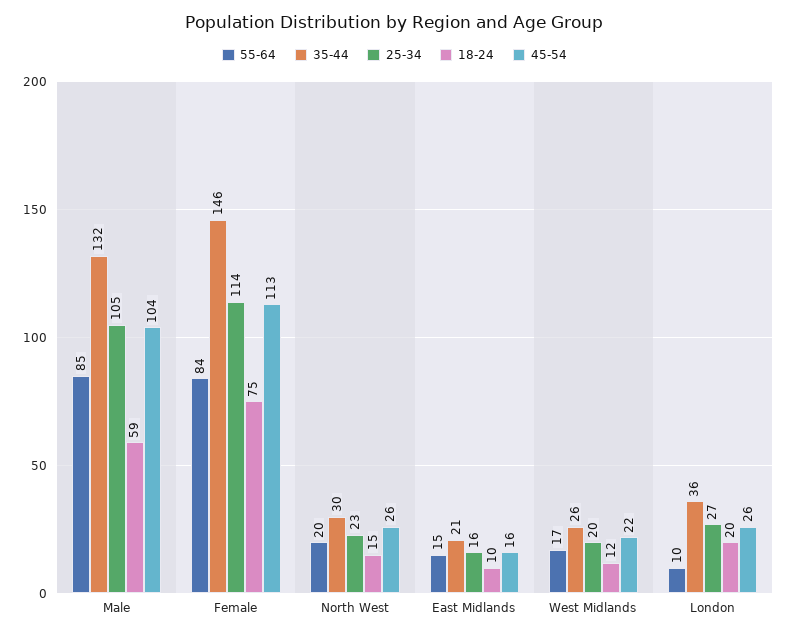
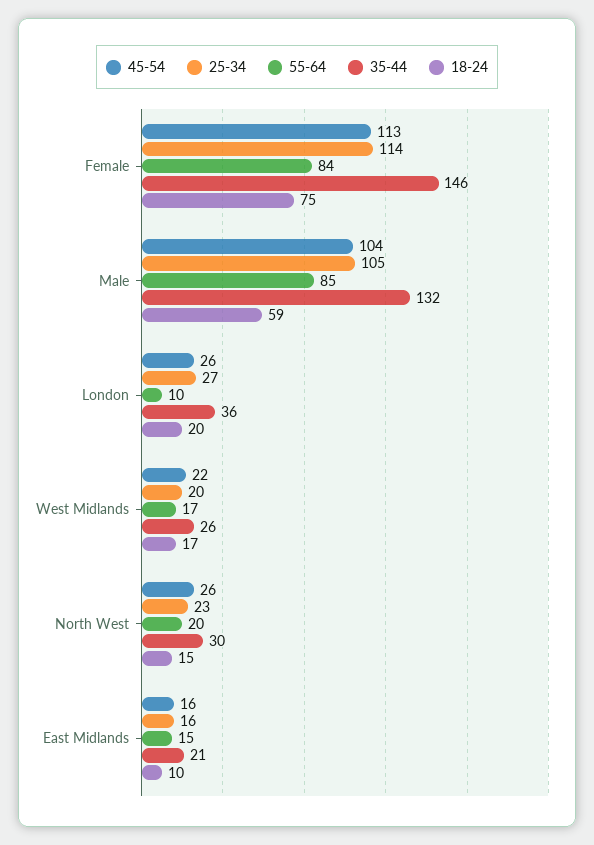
18-24, West Midlands: 12 -> 17

